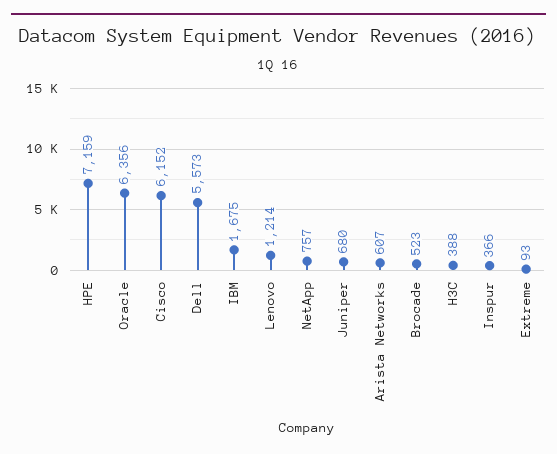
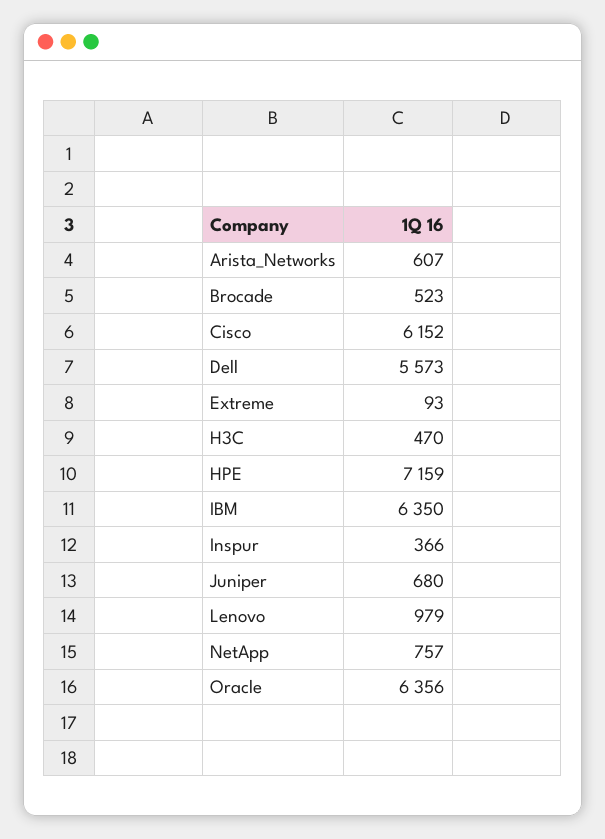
IBM: 1675 -> 6350
Lenovo: 1214 -> 979
H3C: 388 -> 470

